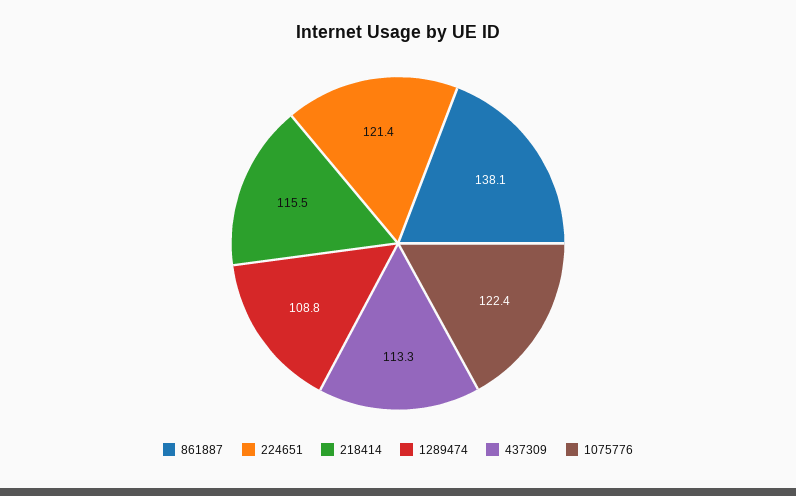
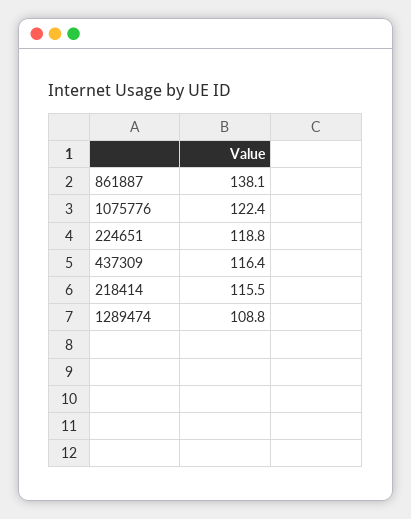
224651: 121.4 -> 118.8
437309: 113.3 -> 116.4

